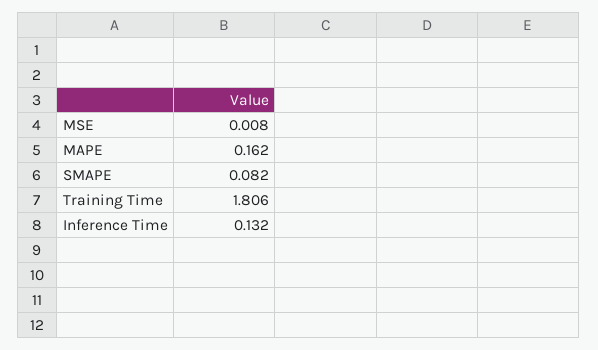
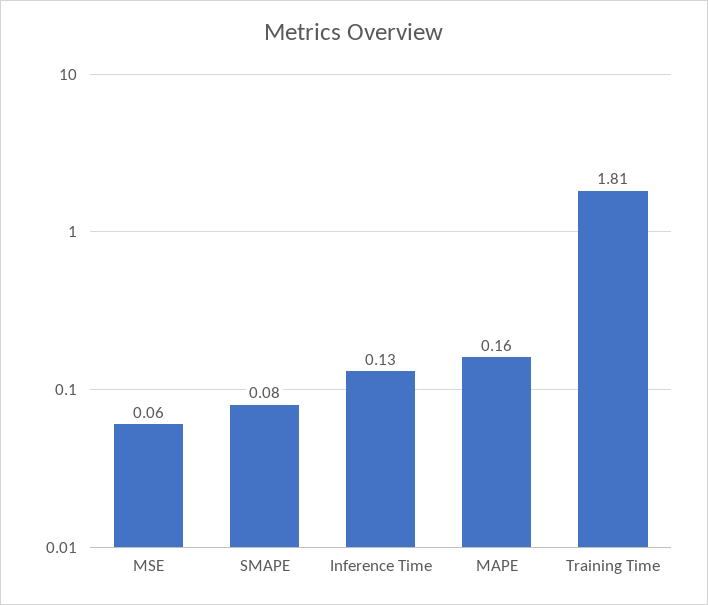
MSE: 0.008 -> 0.06

